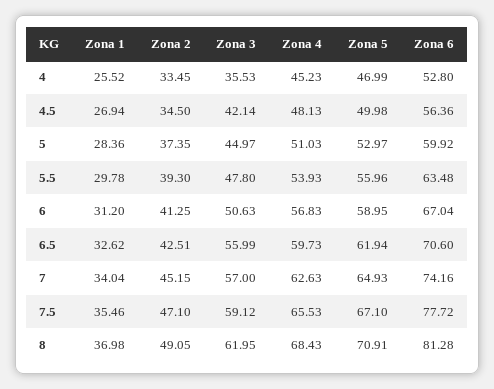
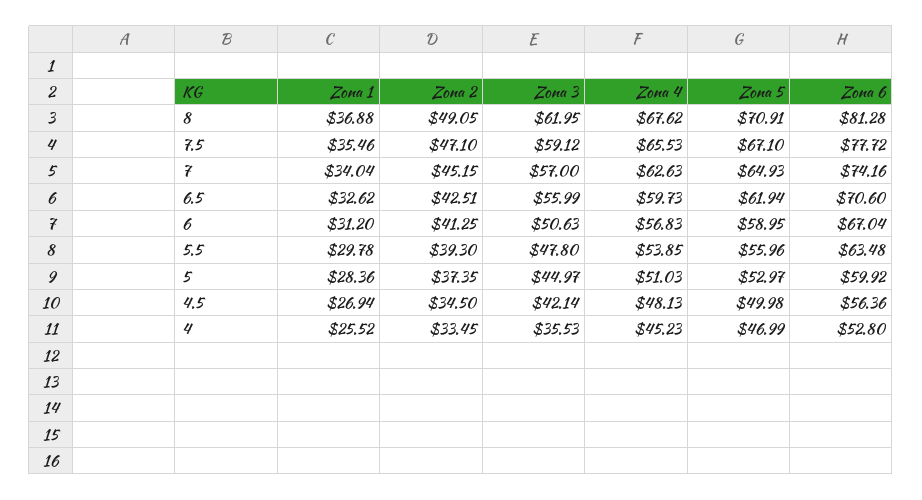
Zona 4, 5.5: 53.93 -> 53.85
Zona 1, 8: 36.98 -> 36.88
Zona 4, 8: 68.43 -> 67.62

